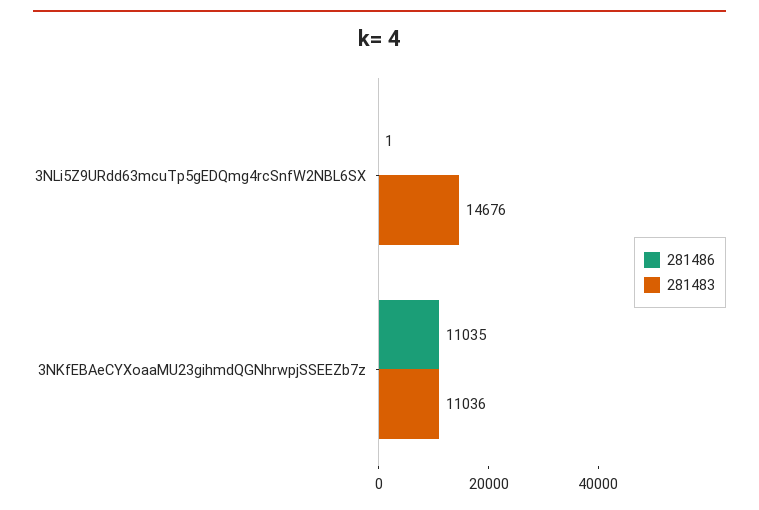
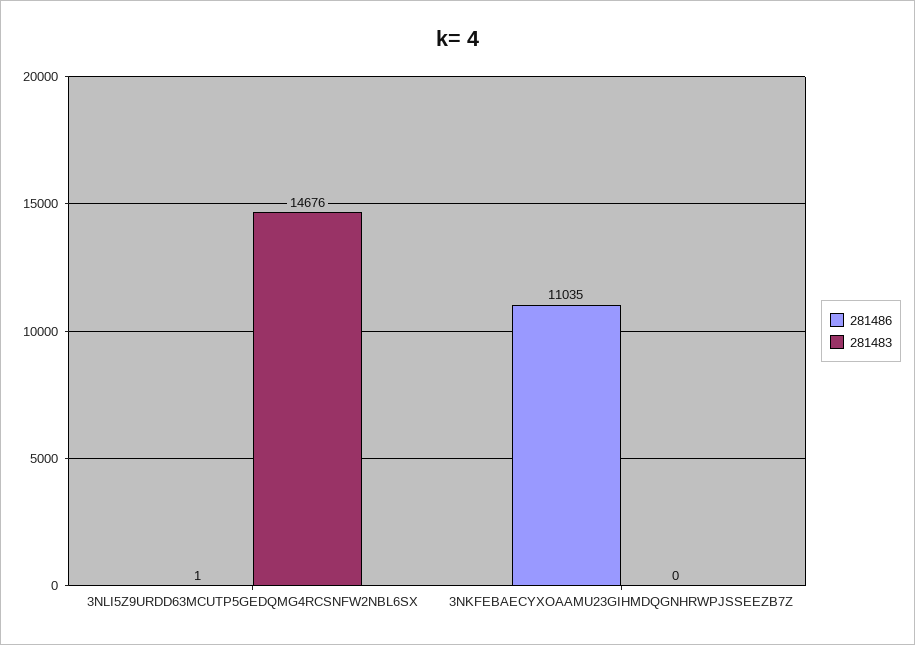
281483, 3NKfEBAeCYXoaaMU23gihmdQGNhrwpjSSEEZb7z: 11036 -> 0

